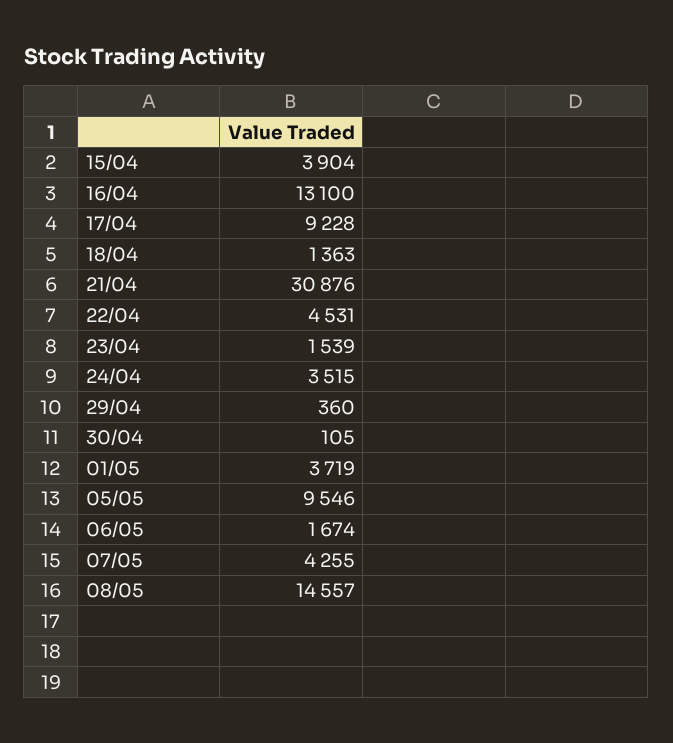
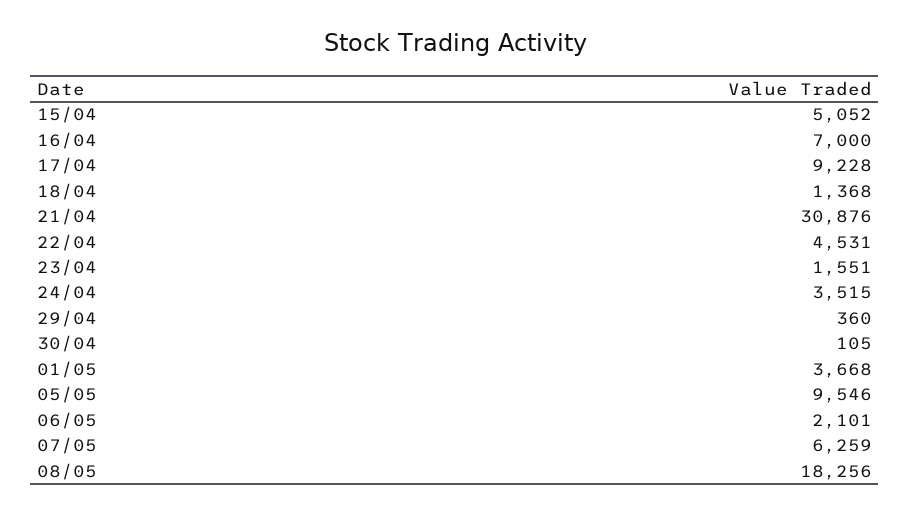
15/04: 3904 -> 5052
16/04: 13100 -> 7000
18/04: 1363 -> 1368
23/04: 1539 -> 1551
01/05: 3719 -> 3668
06/05: 1674 -> 2101
07/05: 4255 -> 6259
08/05: 14557 -> 18256

